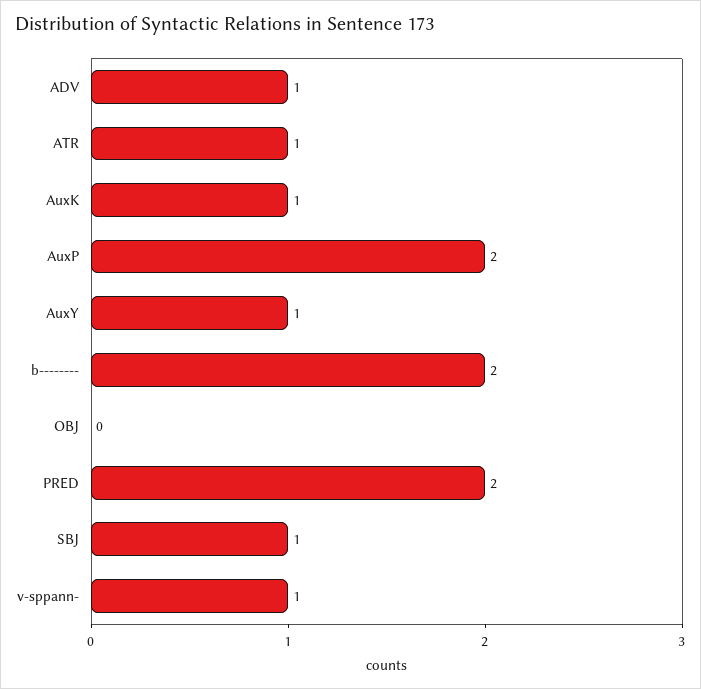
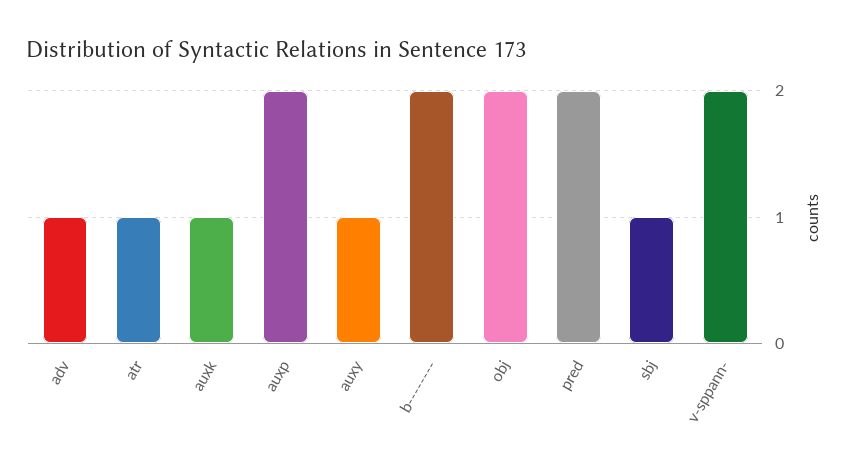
OBJ: 0 -> 2
v-sppann-: 1 -> 2

